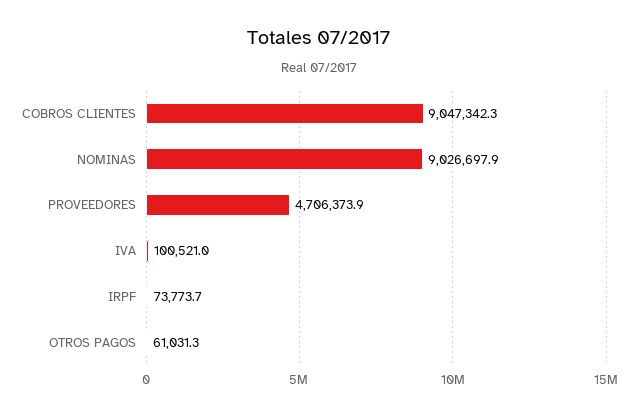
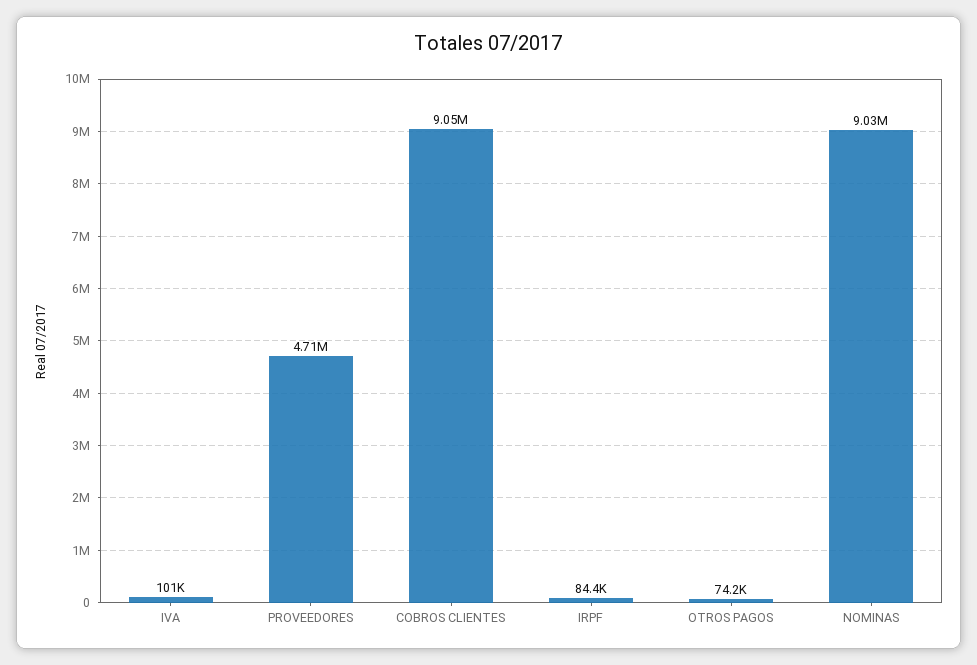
IRPF: 73773.7 -> 84400
OTROS PAGOS: 61031.3 -> 74200

